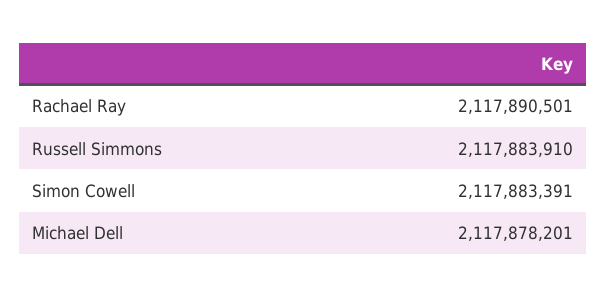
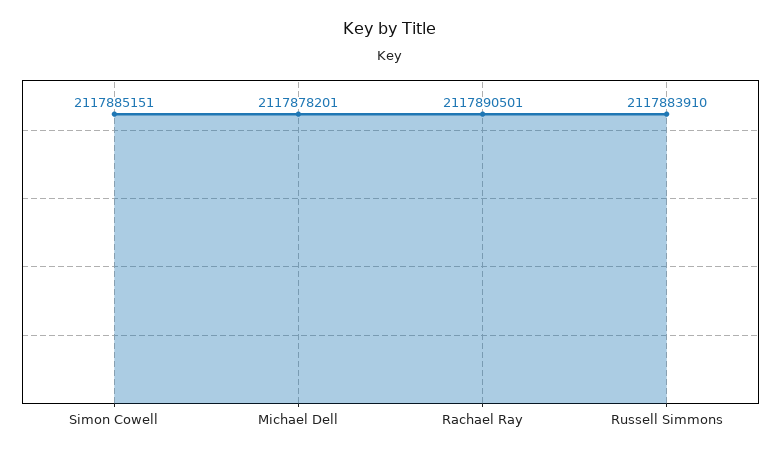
Simon Cowell: 2117883391 -> 2117885151

